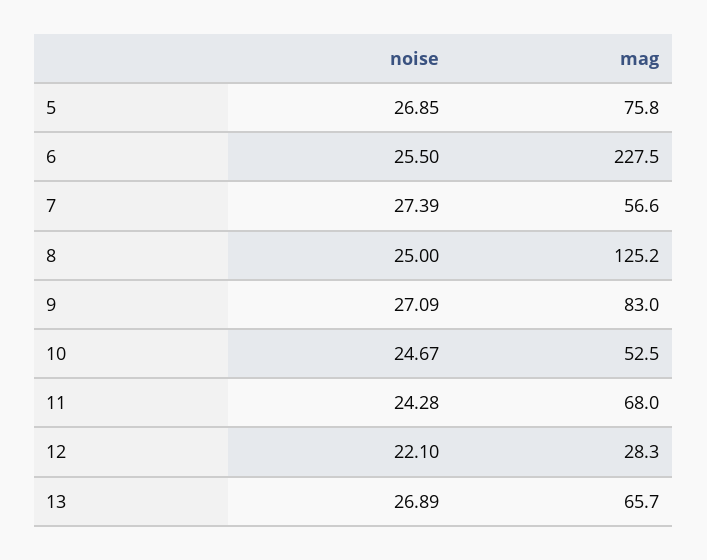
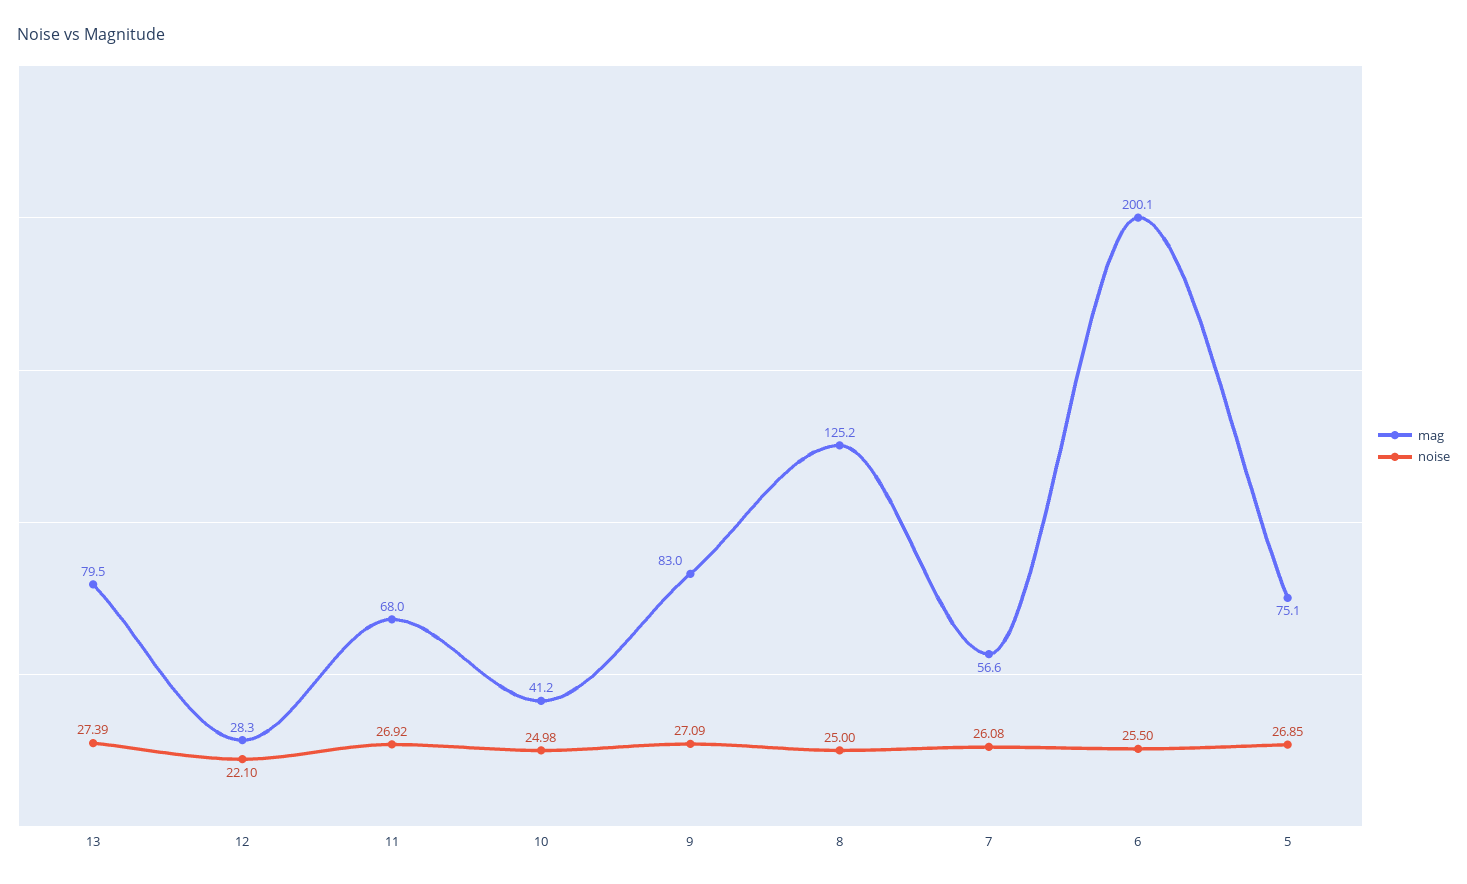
mag, 5: 75.8 -> 75.1
mag, 6: 227.5 -> 200.1
noise, 7: 27.39 -> 26.08
noise, 10: 24.67 -> 24.98
mag, 10: 52.5 -> 41.2
noise, 11: 24.28 -> 26.92
noise, 13: 26.89 -> 27.39
mag, 13: 65.7 -> 79.5

